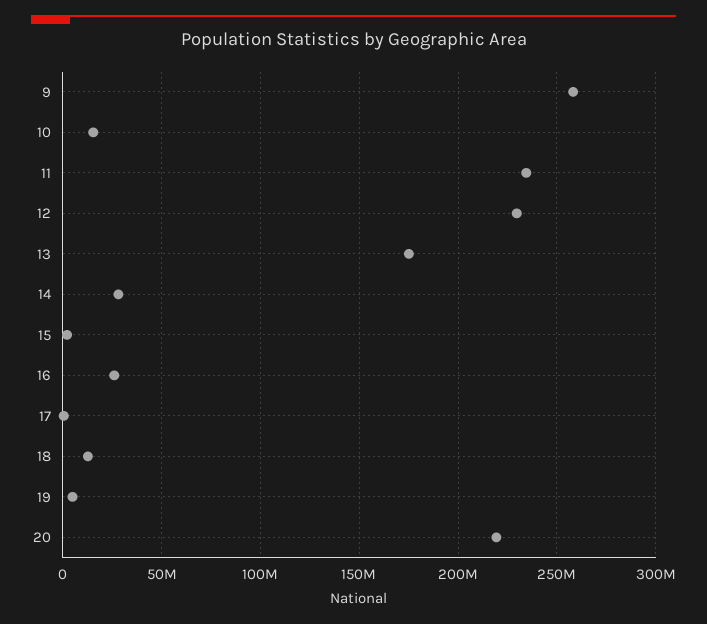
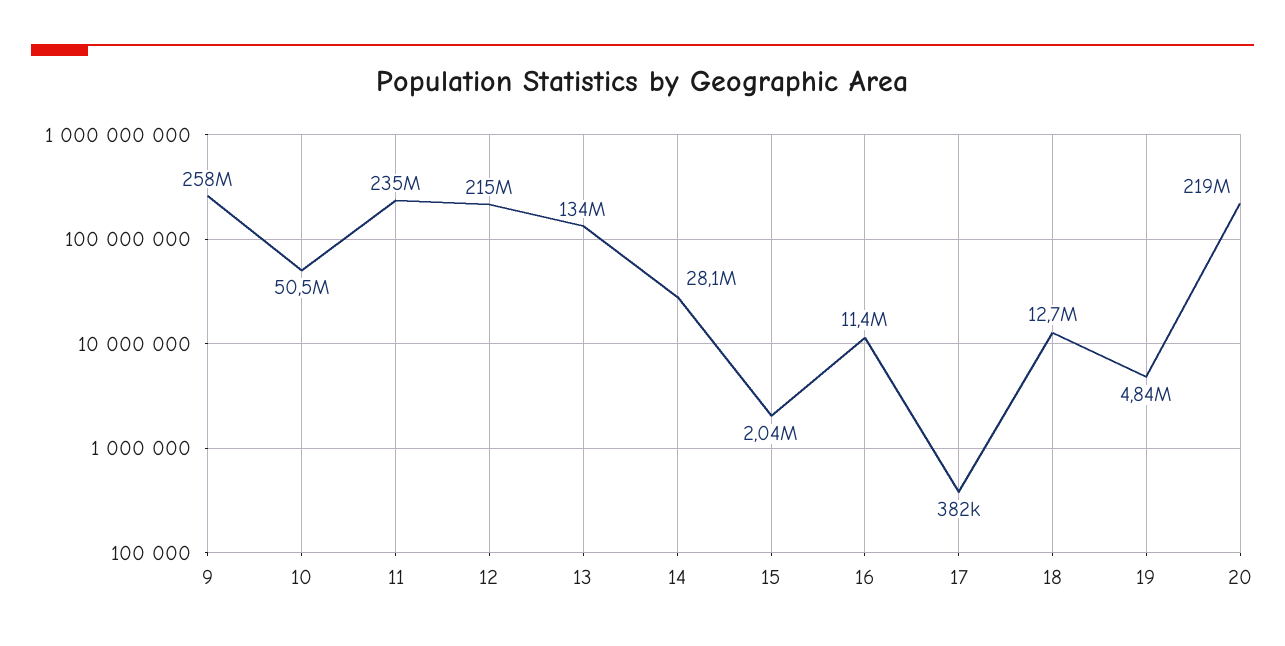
10: 15000000 -> 50500000
12: 230000000 -> 215000000
13: 175000000 -> 134000000
16: 25000000 -> 11400000

